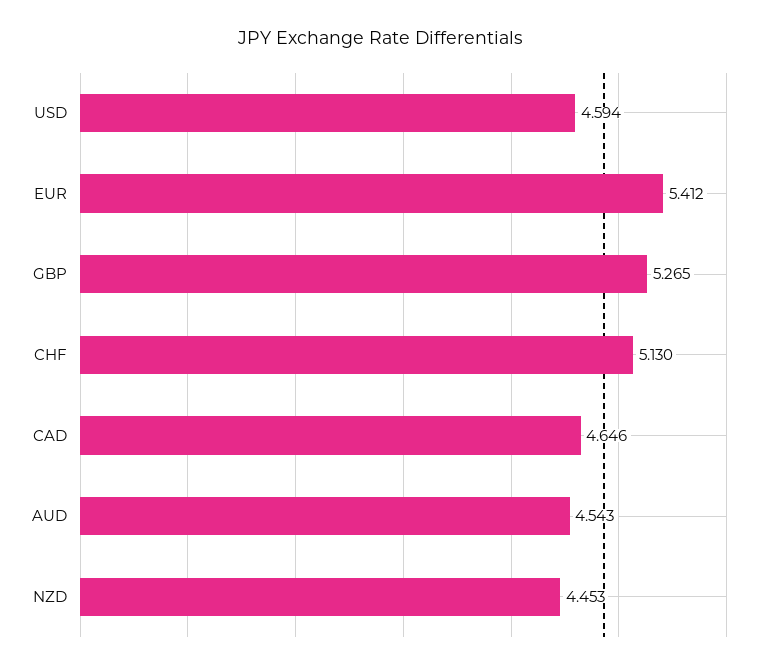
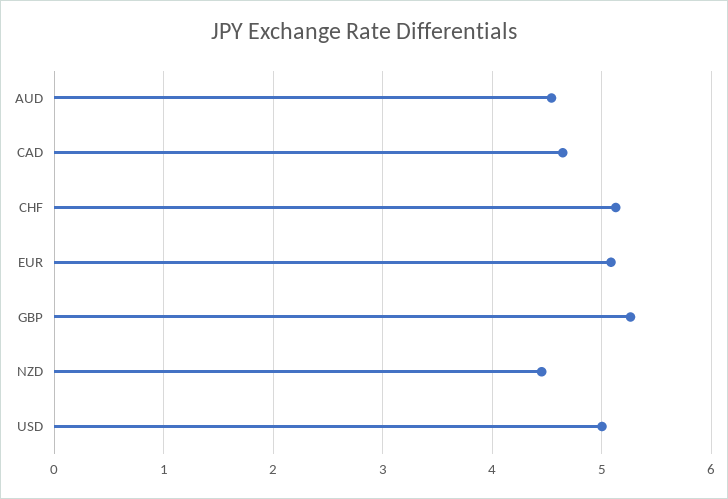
USD: 4.594 -> 5
EUR: 5.412 -> 5.1

